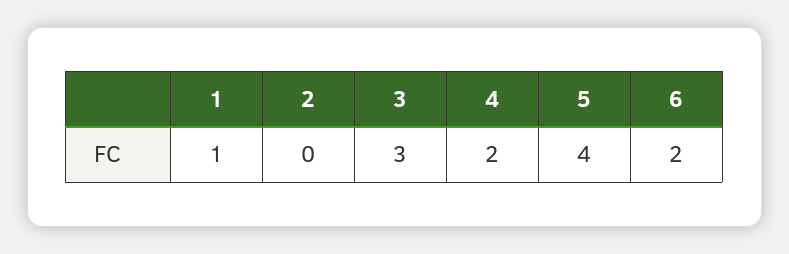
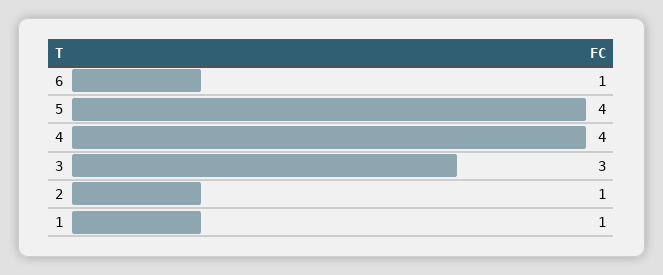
2: 0 -> 1
4: 2 -> 4
6: 2 -> 1

